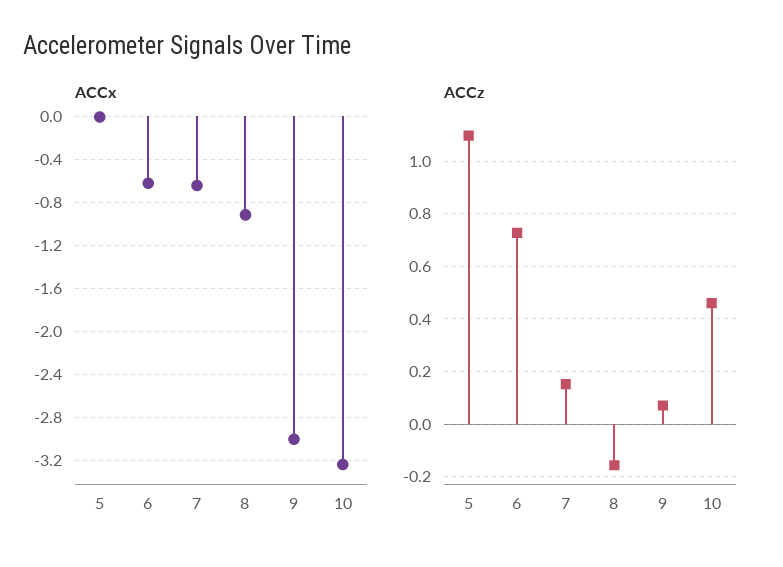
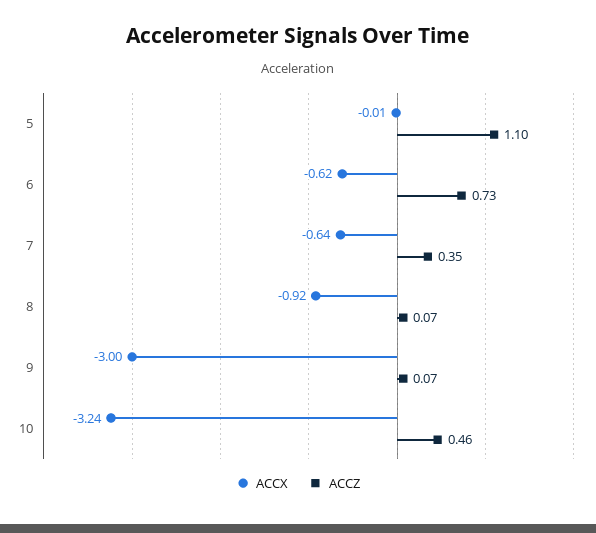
ACCz, 7: 0.15 -> 0.35
ACCz, 8: -0.15 -> 0.07

